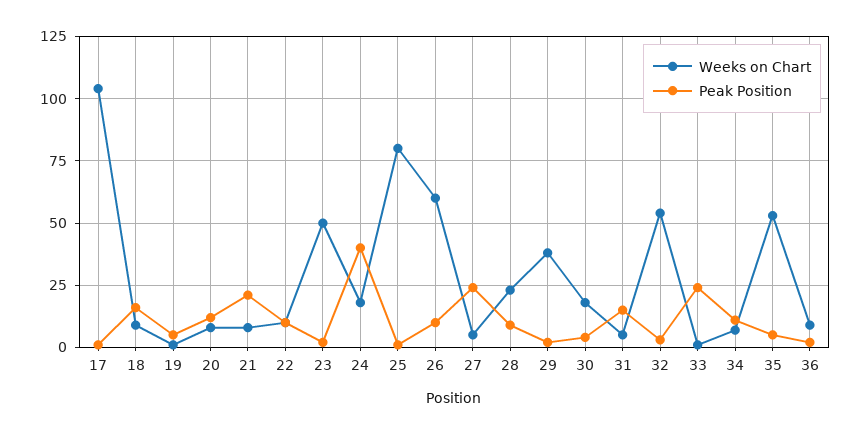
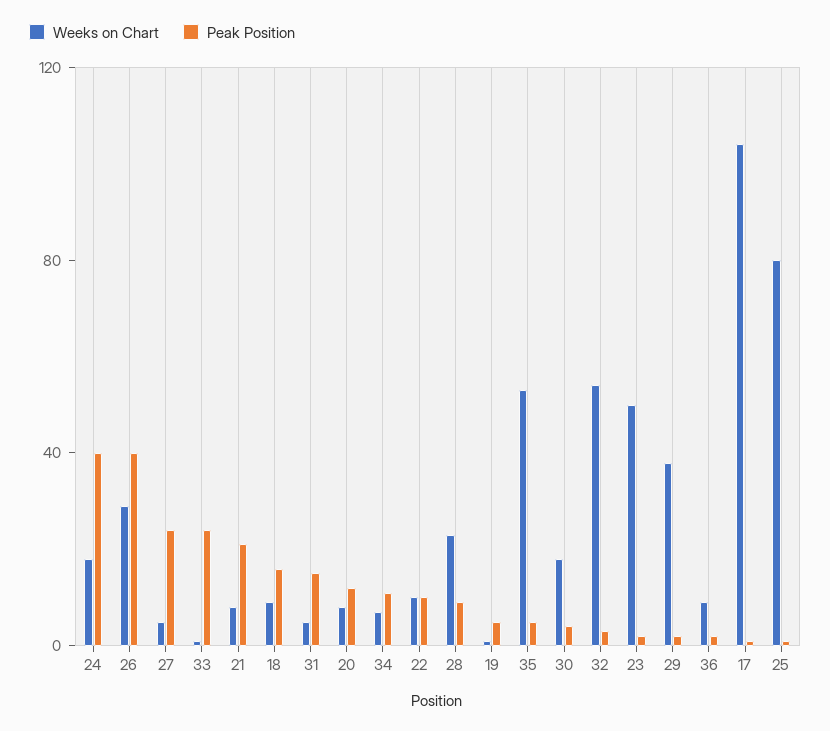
Weeks on Chart, 26: 60 -> 30
Peak Position, 26: 10 -> 40

